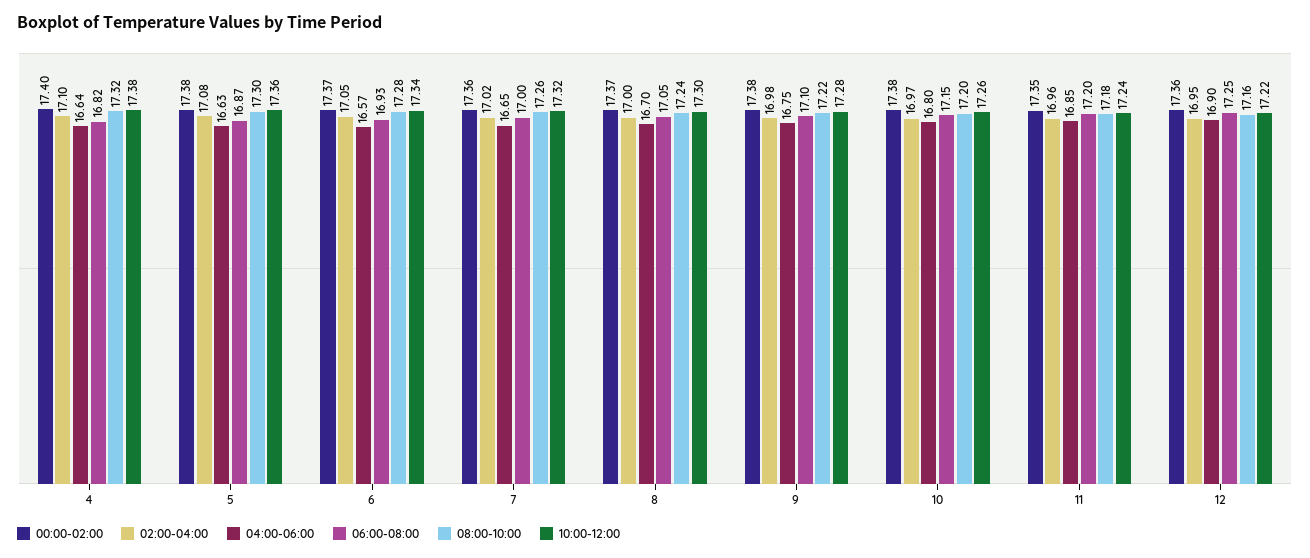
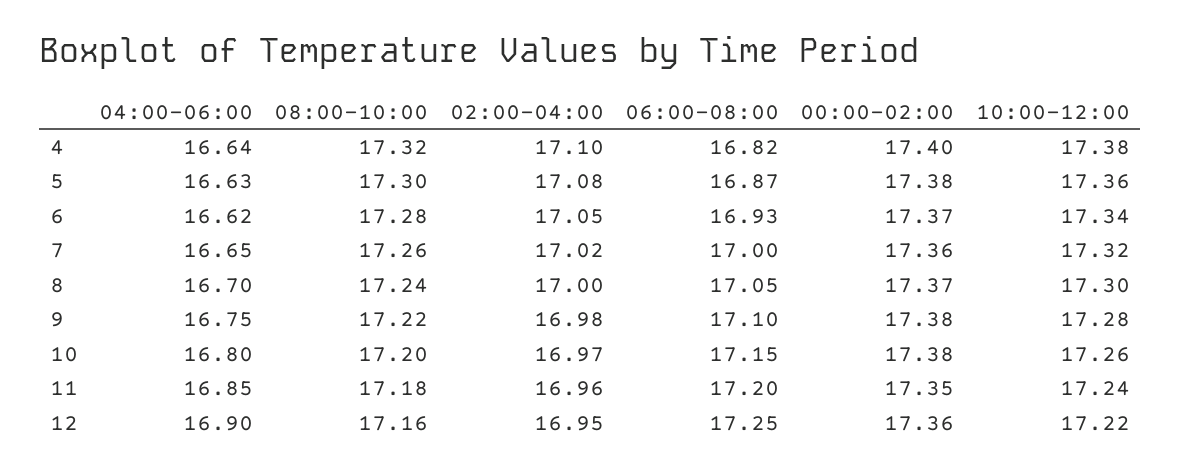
04:00-06:00, 6: 16.57 -> 16.62

